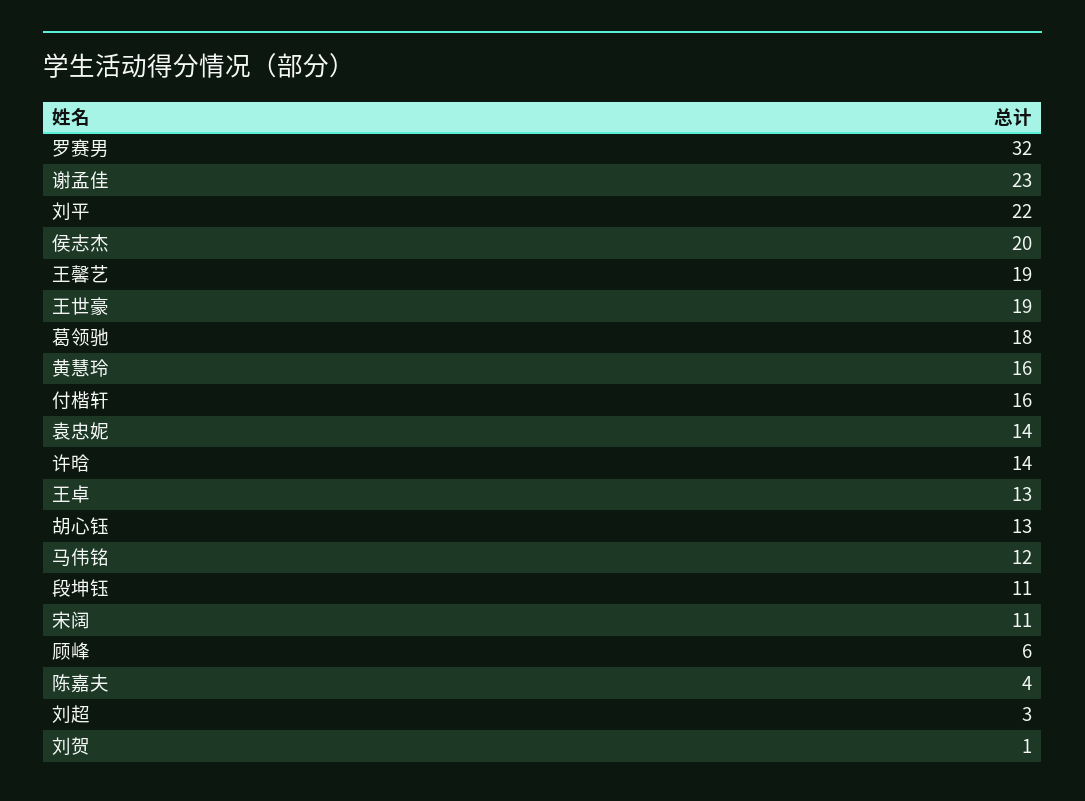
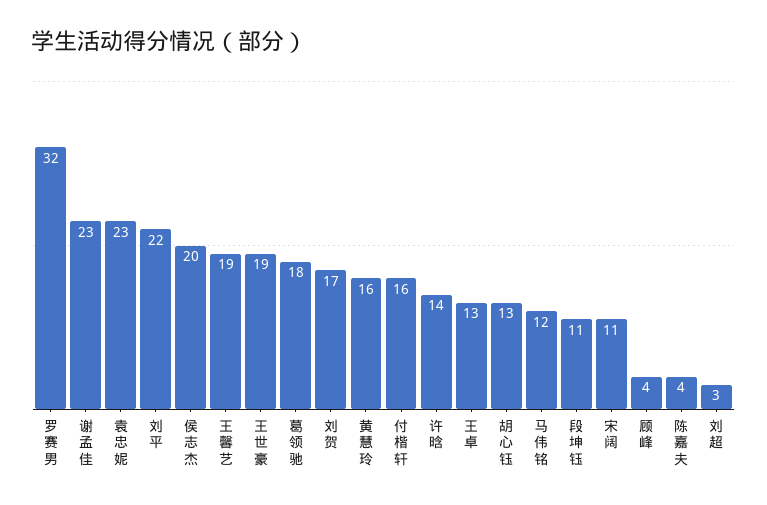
袁忠妮: 14 -> 23
顾峰: 6 -> 4
刘贺: 1 -> 17

